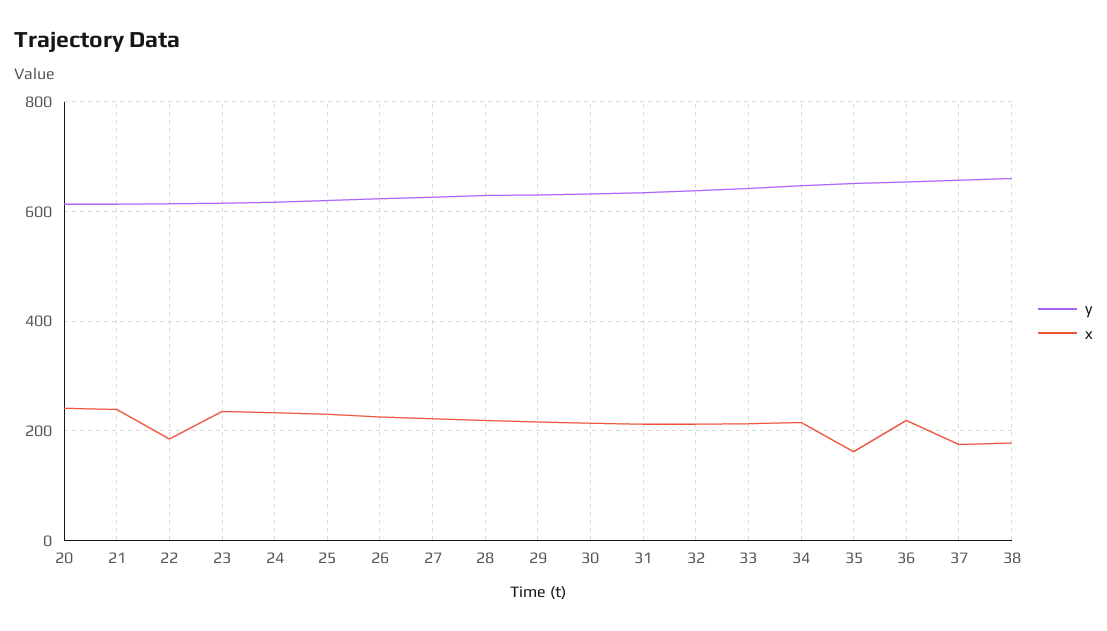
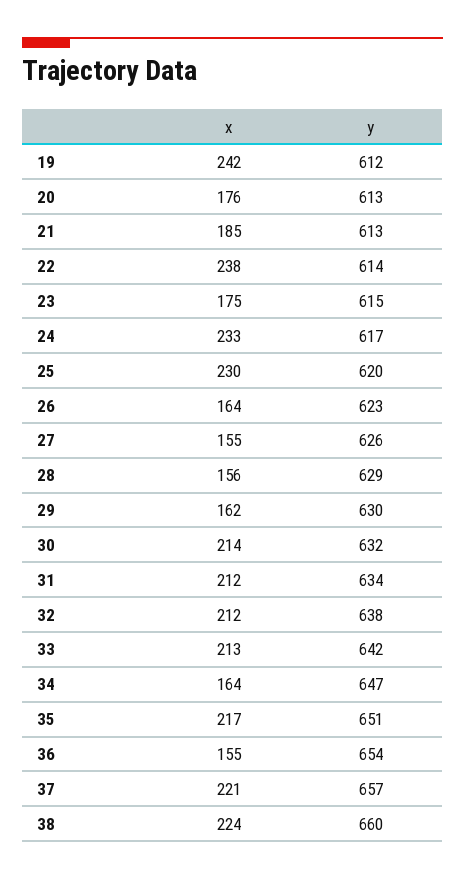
x, 20: 240 -> 176
x, 21: 240 -> 185
x, 22: 180 -> 238
x, 23: 240 -> 175
x, 26: 220 -> 164
x, 27: 220 -> 155
x, 28: 220 -> 156
x, 29: 220 -> 162
x, 34: 220 -> 164
x, 35: 160 -> 217
x, 36: 220 -> 155
x, 37: 180 -> 221
x, 38: 180 -> 224
x, 19: none -> 242
y, 19: none -> 612

